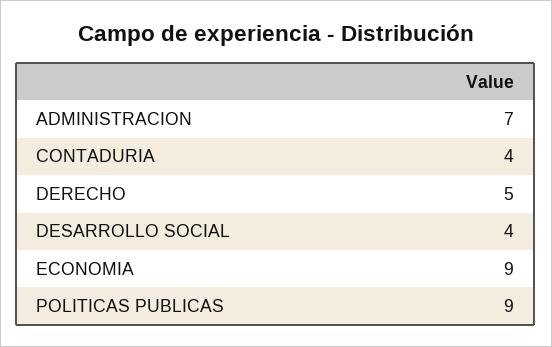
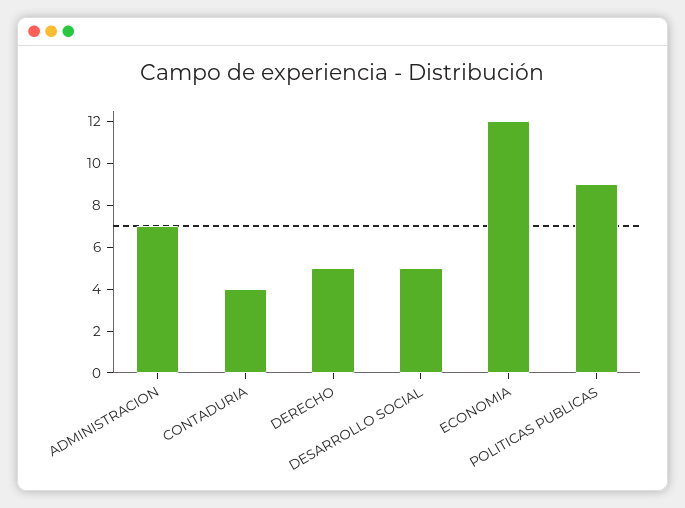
DESARROLLO SOCIAL: 4 -> 5
ECONOMIA: 9 -> 12

